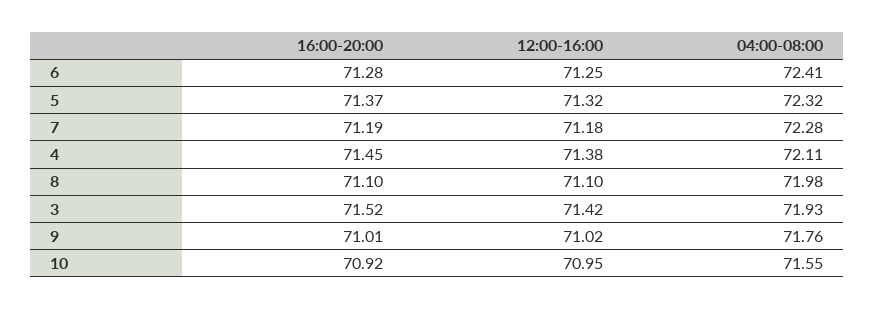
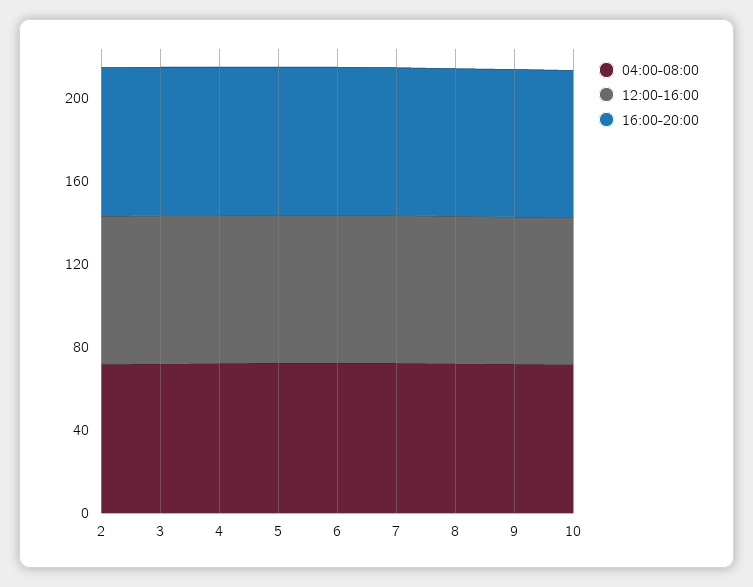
04:00-08:00, 2: none -> 70
12:00-16:00, 2: none -> 70
16:00-20:00, 2: none -> 70

